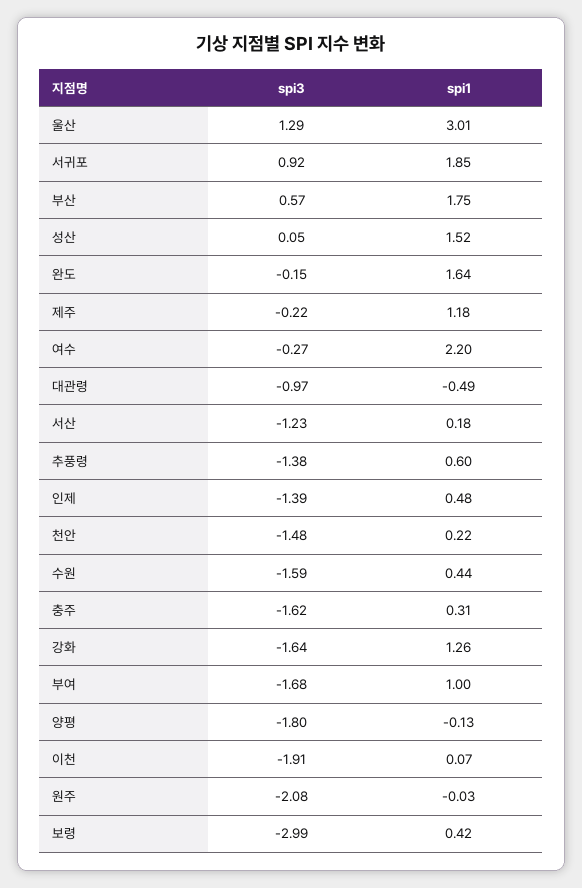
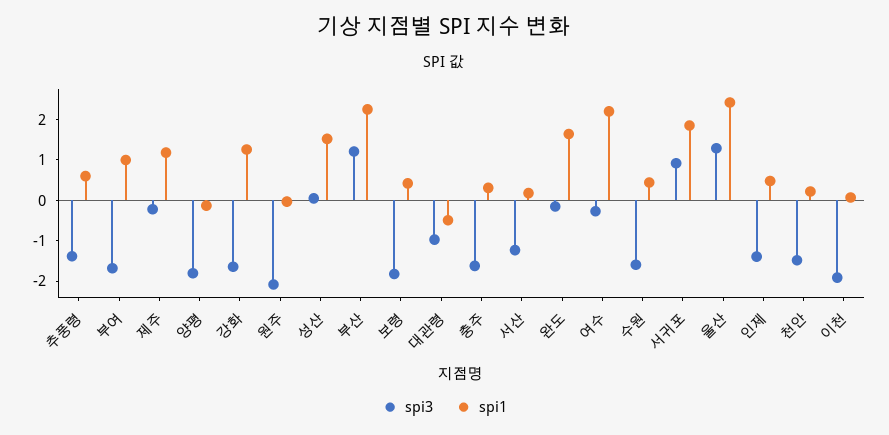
spi1, 울산: 3.01 -> 2.4
spi3, 부산: 0.57 -> 1.2
spi1, 부산: 1.75 -> 2.2
spi3, 보령: -2.99 -> -1.8

